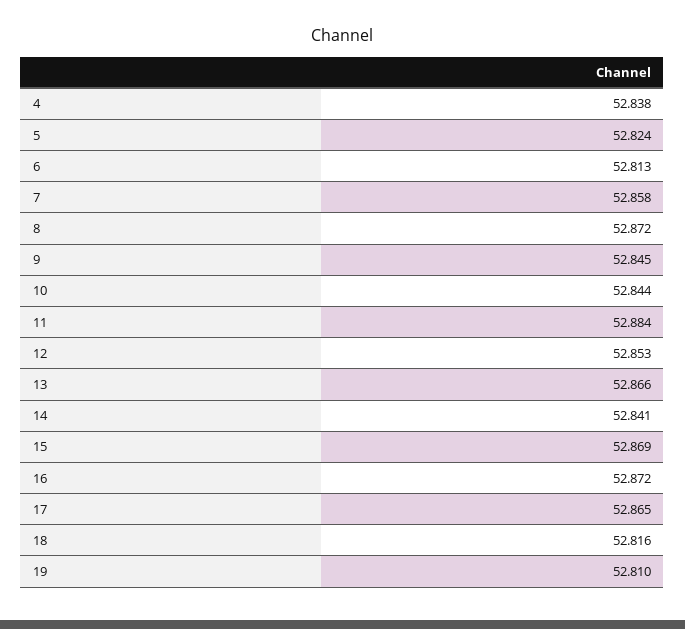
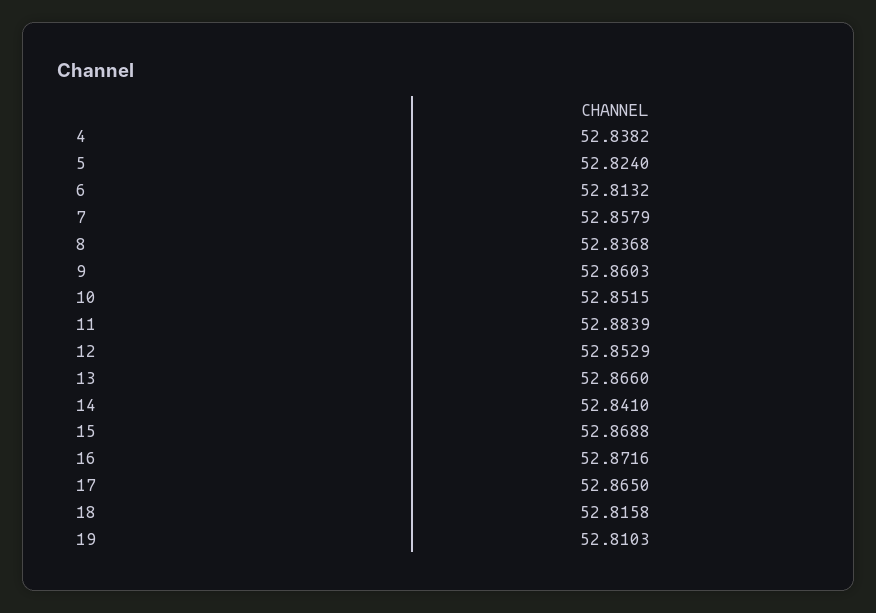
8: 52.872 -> 52.8368
9: 52.845 -> 52.8603
10: 52.844 -> 52.8515

